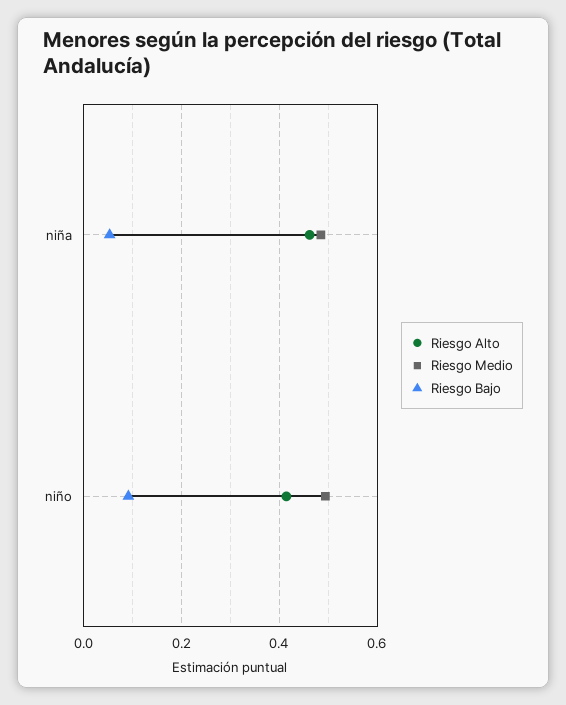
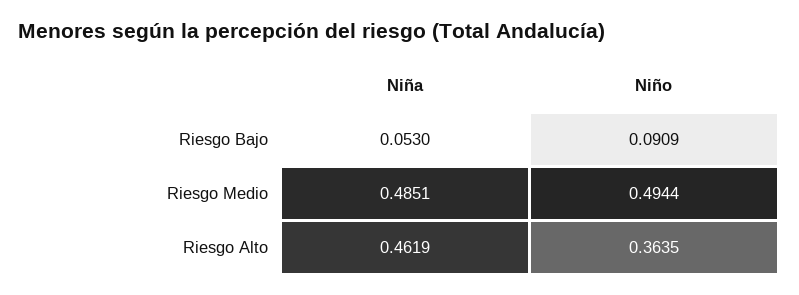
Riesgo Alto, niño: 0.42 -> 0.3635

